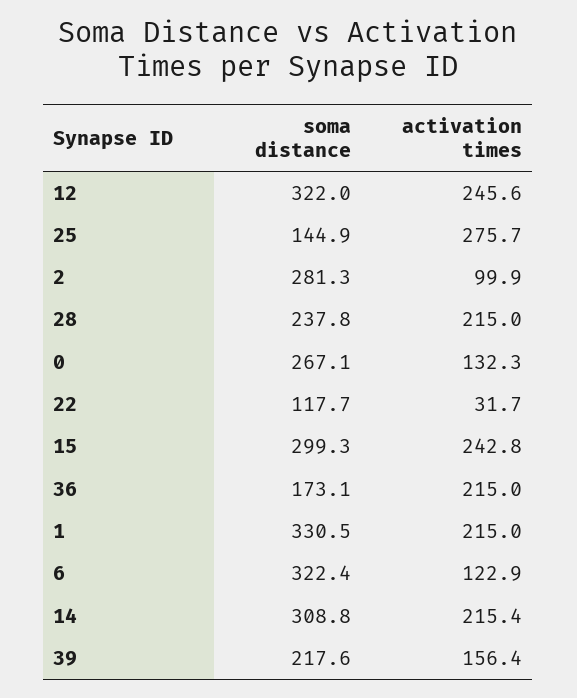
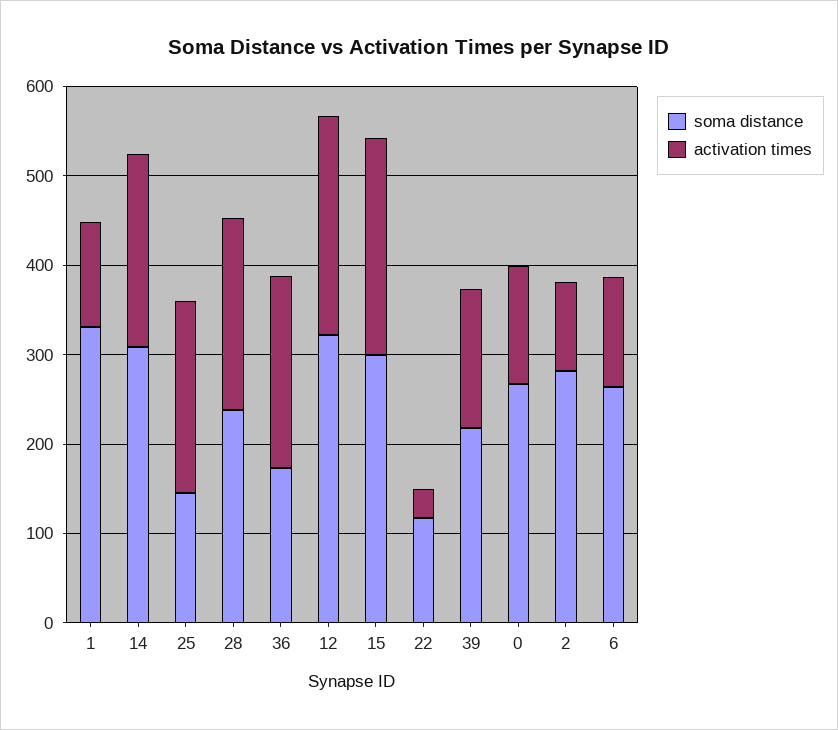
activation times, 25: 275.7 -> 220
activation times, 1: 215 -> 120
soma distance, 6: 322.4 -> 260

